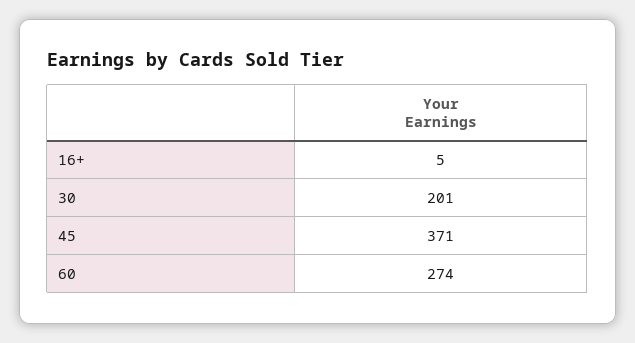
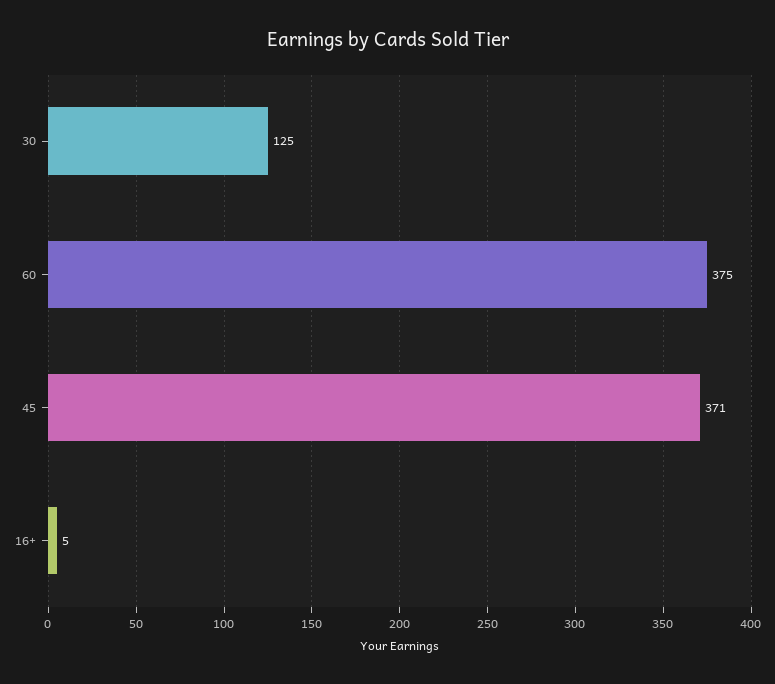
30: 201 -> 125
60: 274 -> 375

